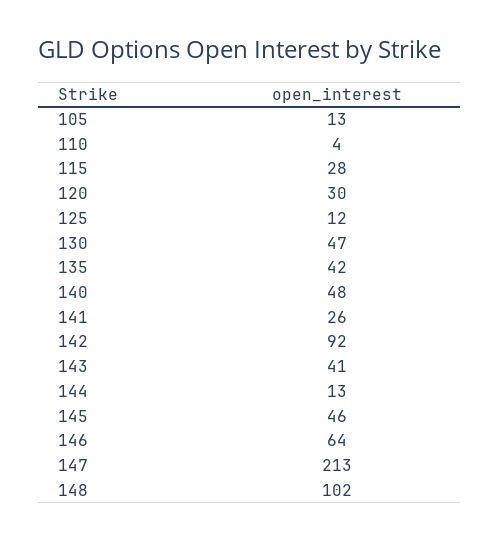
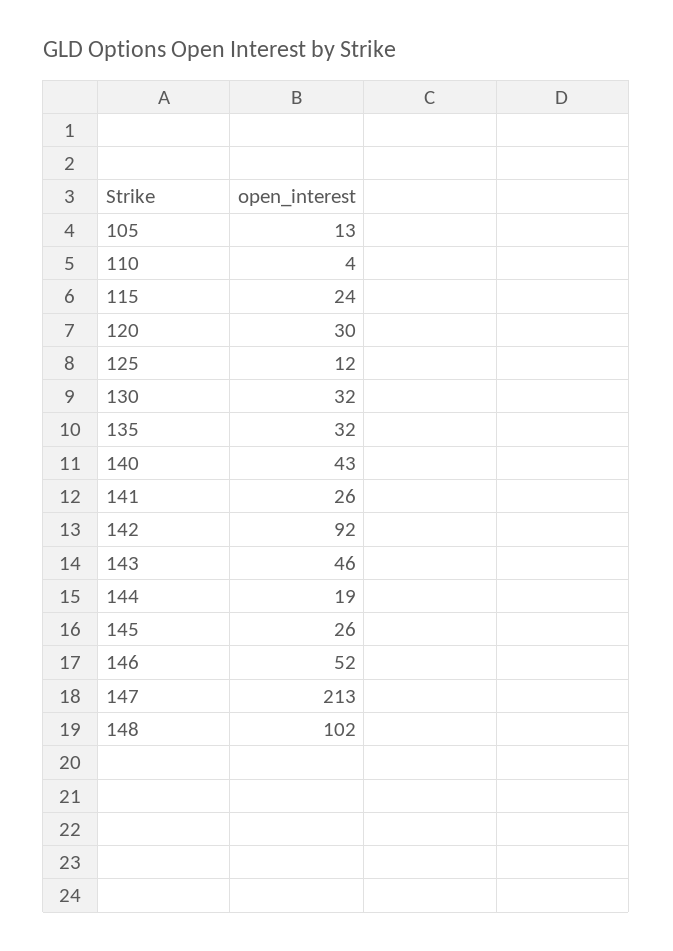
115: 28 -> 24
130: 47 -> 32
135: 42 -> 32
140: 48 -> 43
143: 41 -> 46
144: 13 -> 19
145: 46 -> 26
146: 64 -> 52

